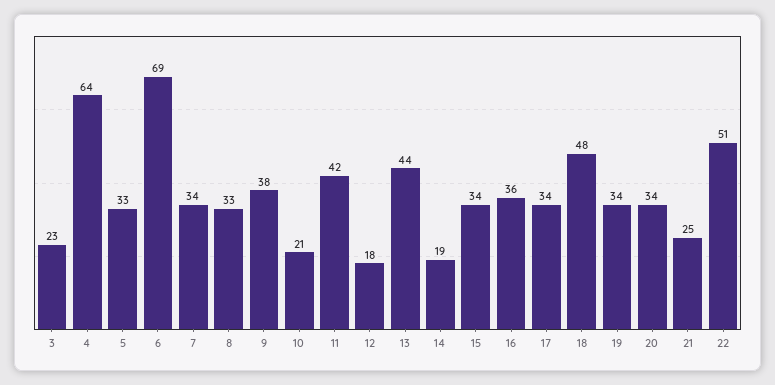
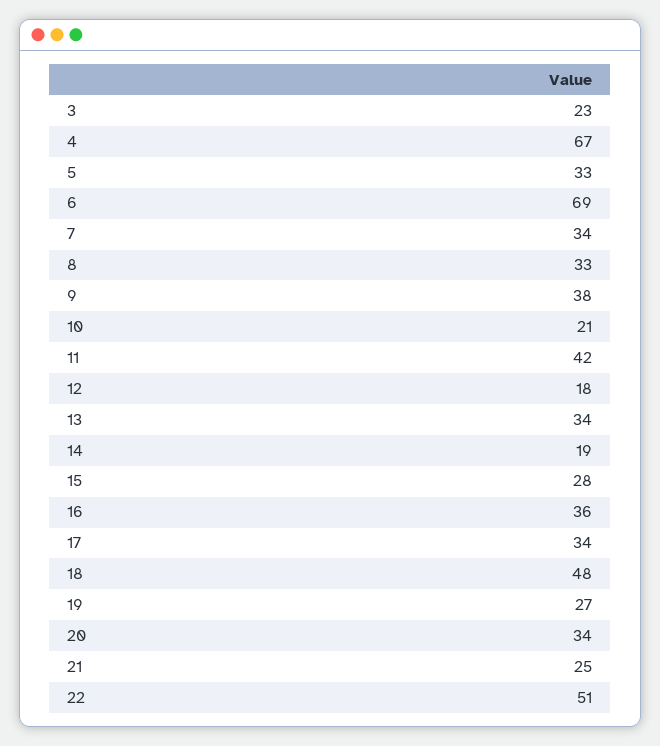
4: 64 -> 67
13: 44 -> 34
15: 34 -> 28
19: 34 -> 27

